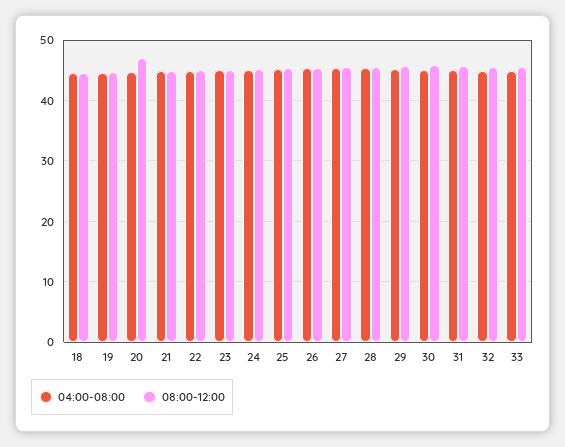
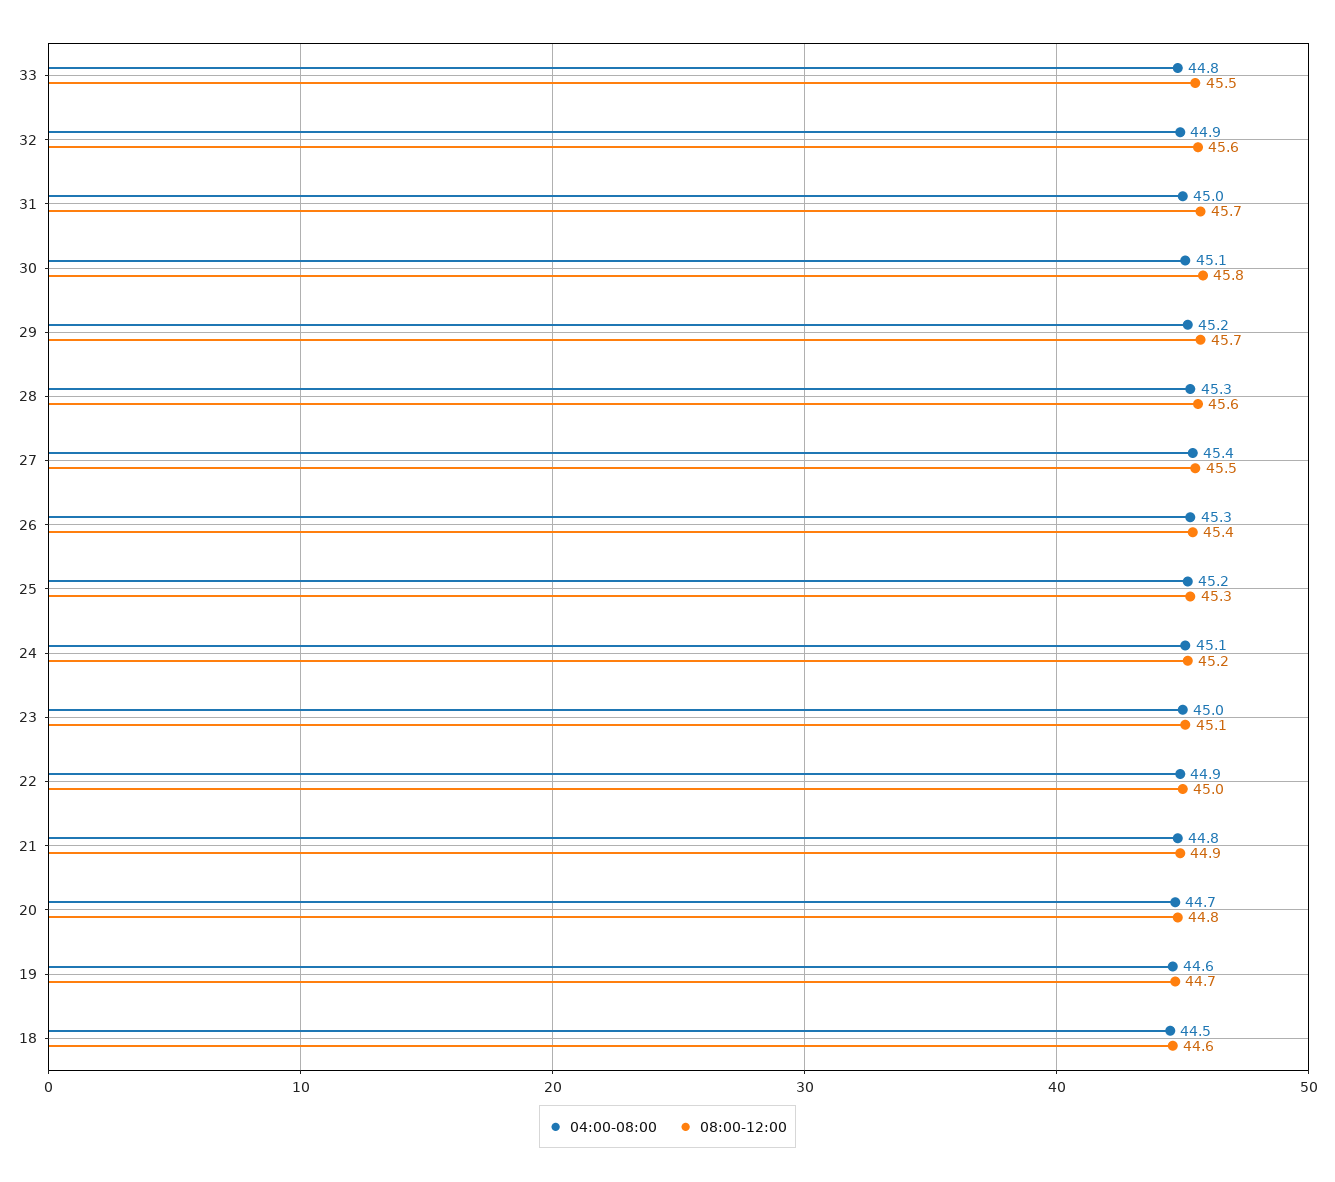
08:00-12:00, 20: 47 -> 44.8

